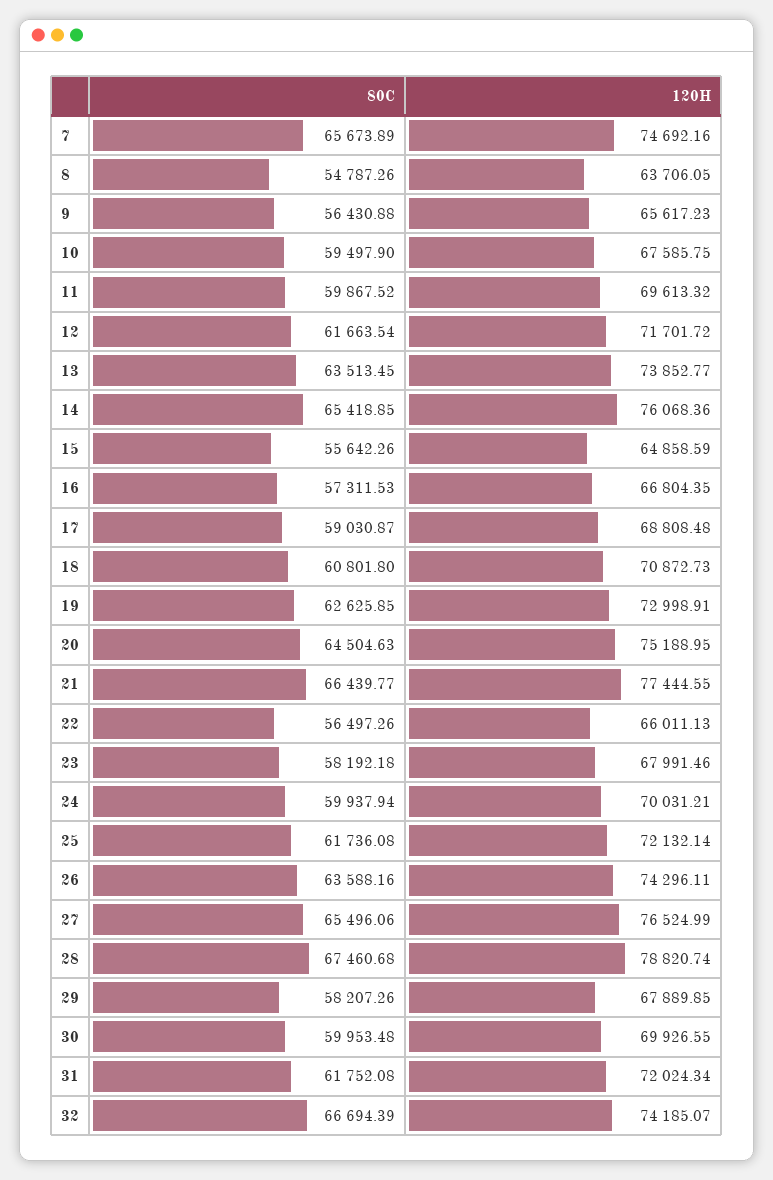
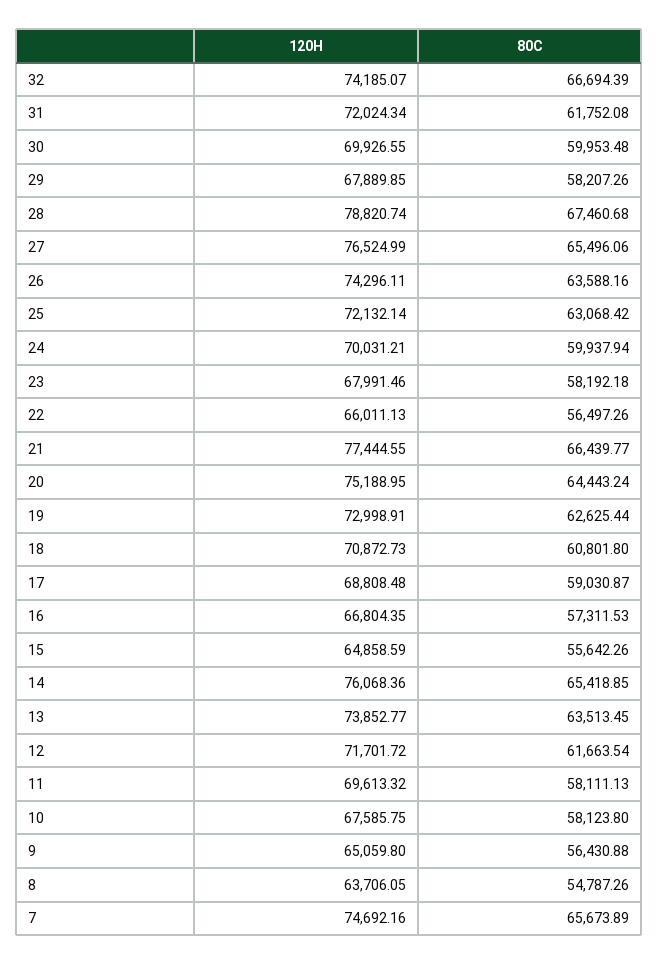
120Н, 9: 65617.23 -> 65059.8
80С, 10: 59497.9 -> 58123.8
80С, 11: 59867.52 -> 58111.13
80С, 19: 62625.85 -> 62625.44
80С, 20: 64504.63 -> 64443.24
80С, 25: 61736.08 -> 63068.42

